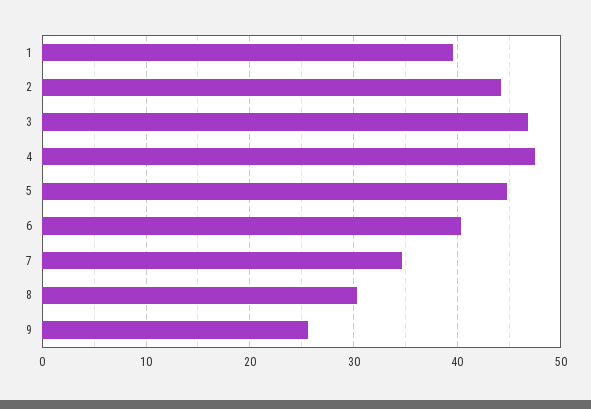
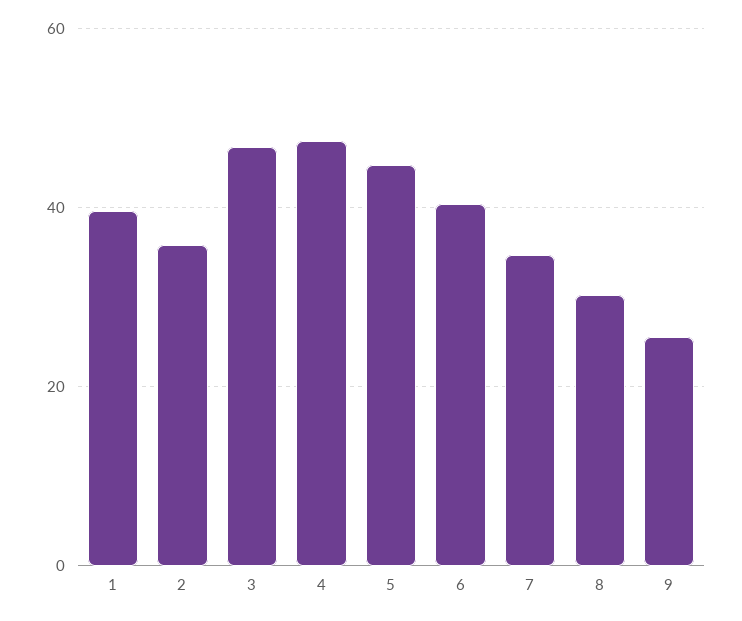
2: 44 -> 36

